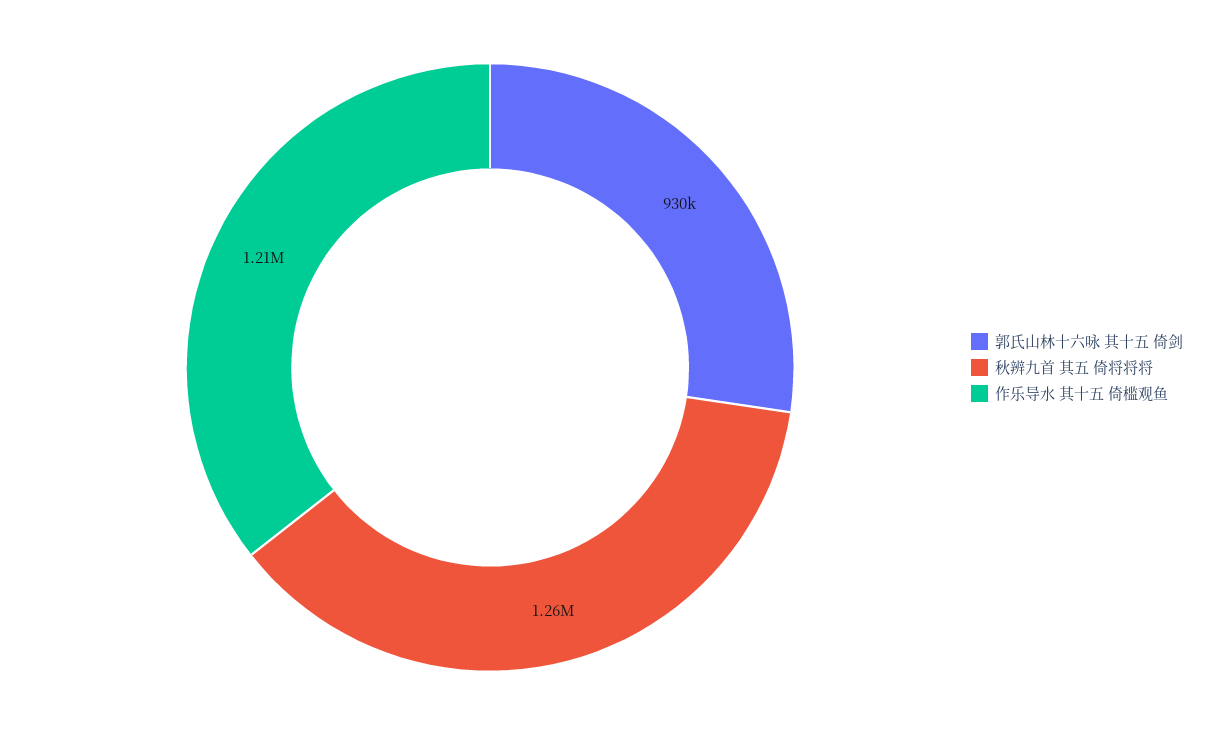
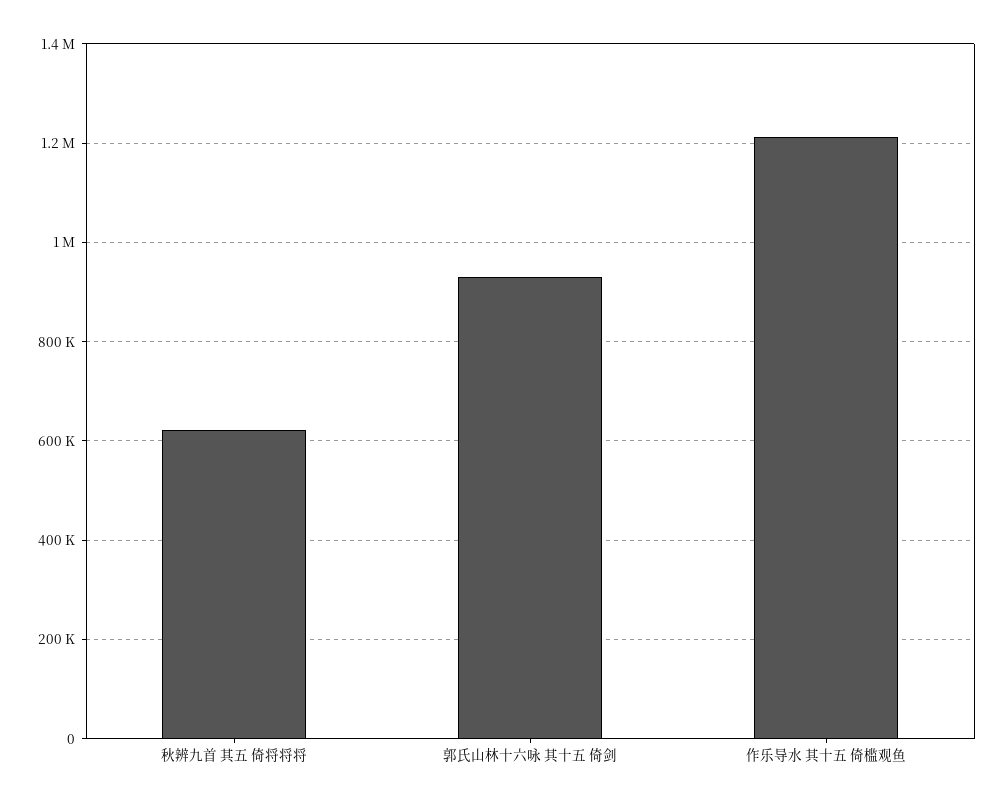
秋辨九首 其五 倚将将将: 1260000 -> 620000

